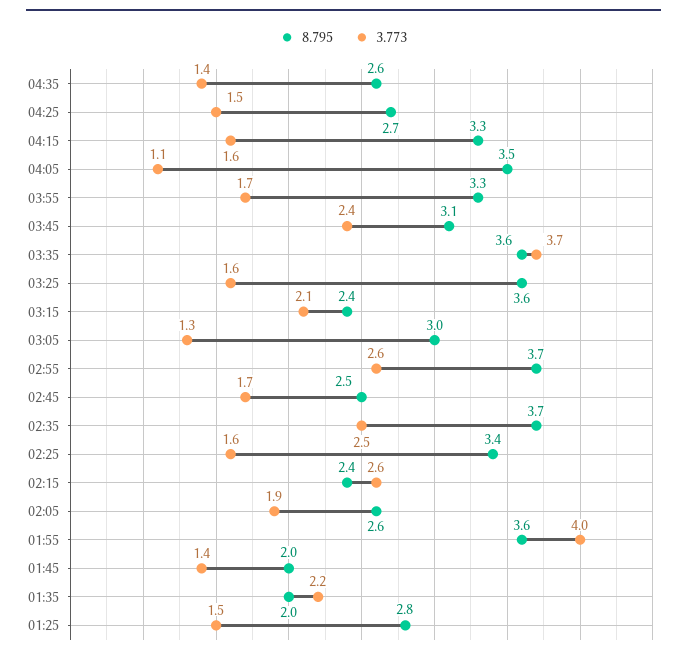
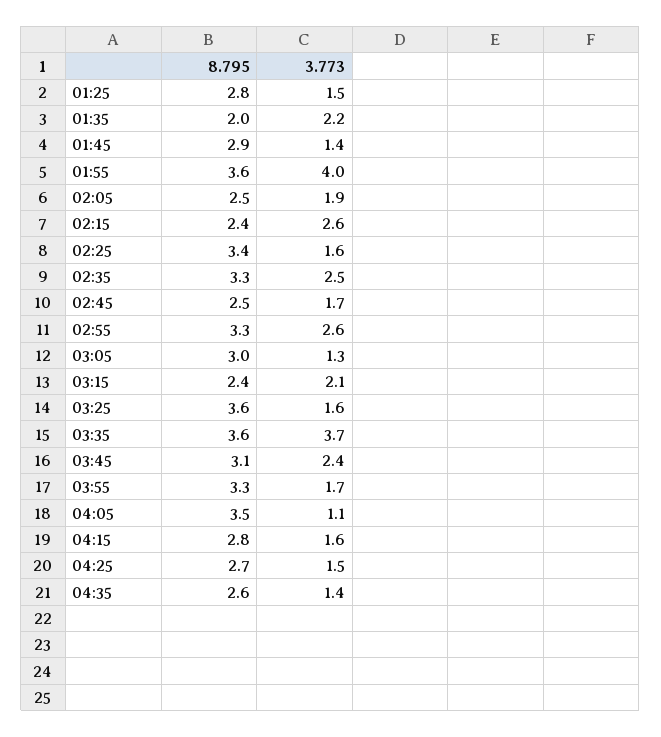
8.795, 04:15: 3.3 -> 2.8
8.795, 02:55: 3.7 -> 3.3
8.795, 02:35: 3.7 -> 3.3
8.795, 02:05: 2.6 -> 2.5
8.795, 01:45: 2 -> 2.9

